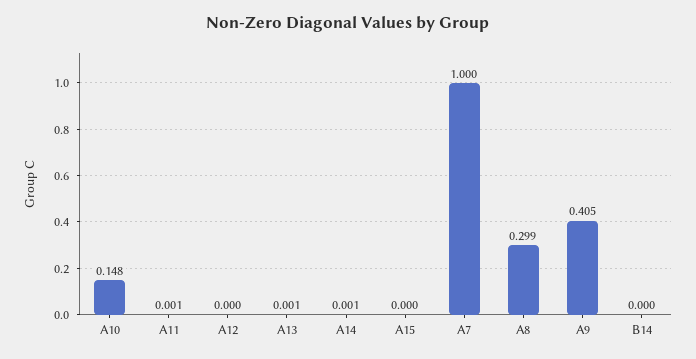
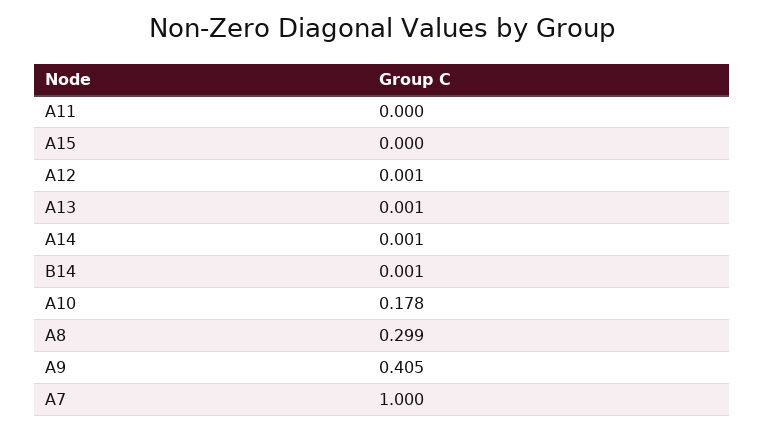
A10: 0.148 -> 0.178
A11: 0.001 -> 0
A12: 0 -> 0.001
B14: 0 -> 0.001

